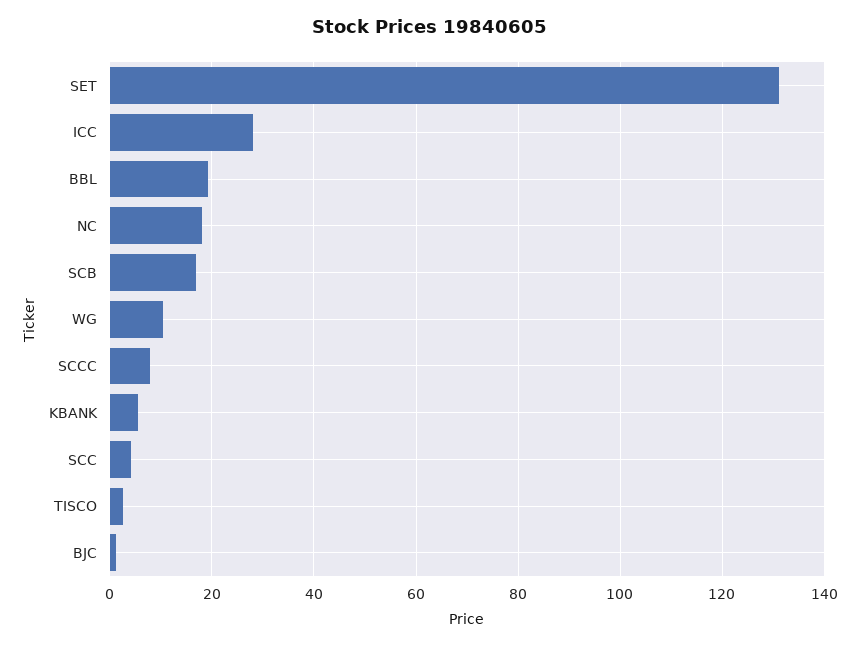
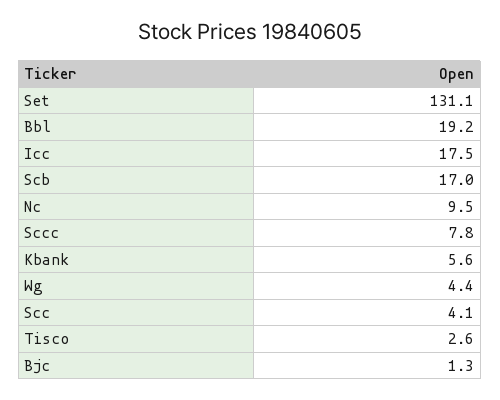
ICC: 28 -> 17.5
NC: 18 -> 9.5
WG: 10 -> 4.4

